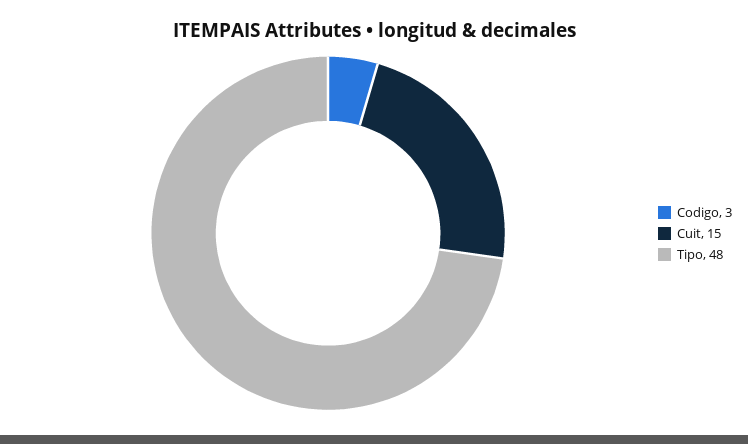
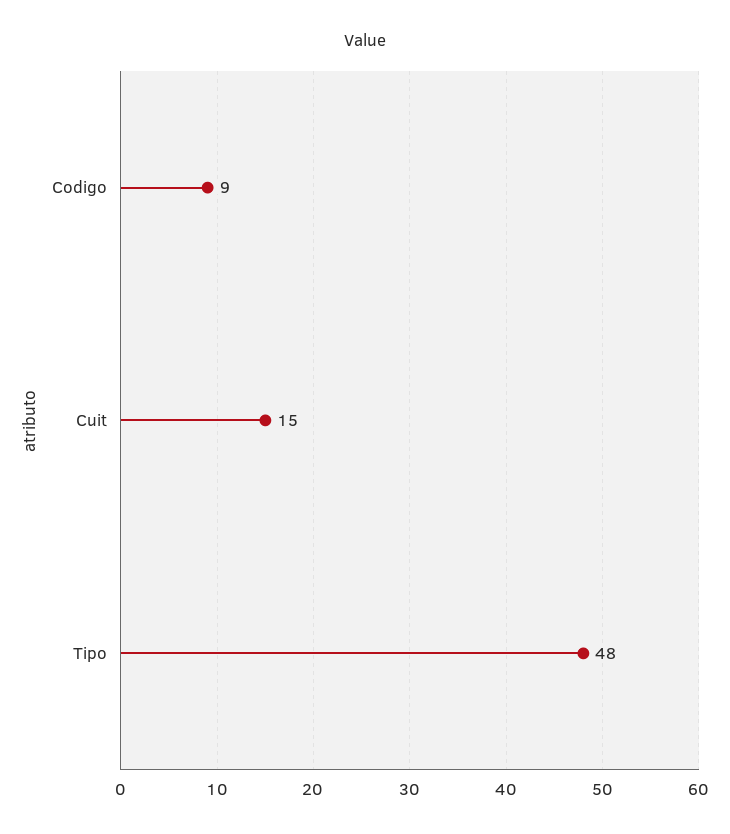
Codigo: 3 -> 9

